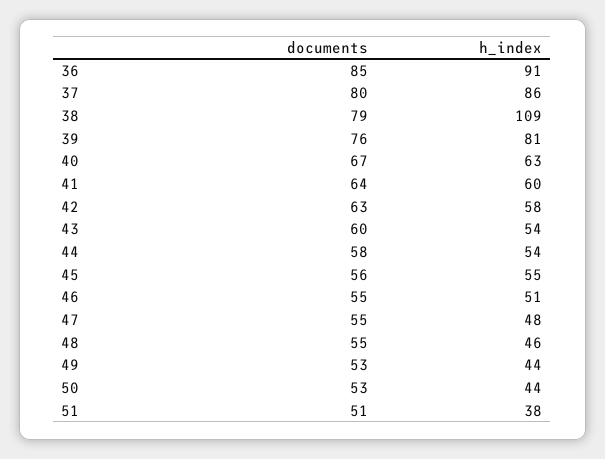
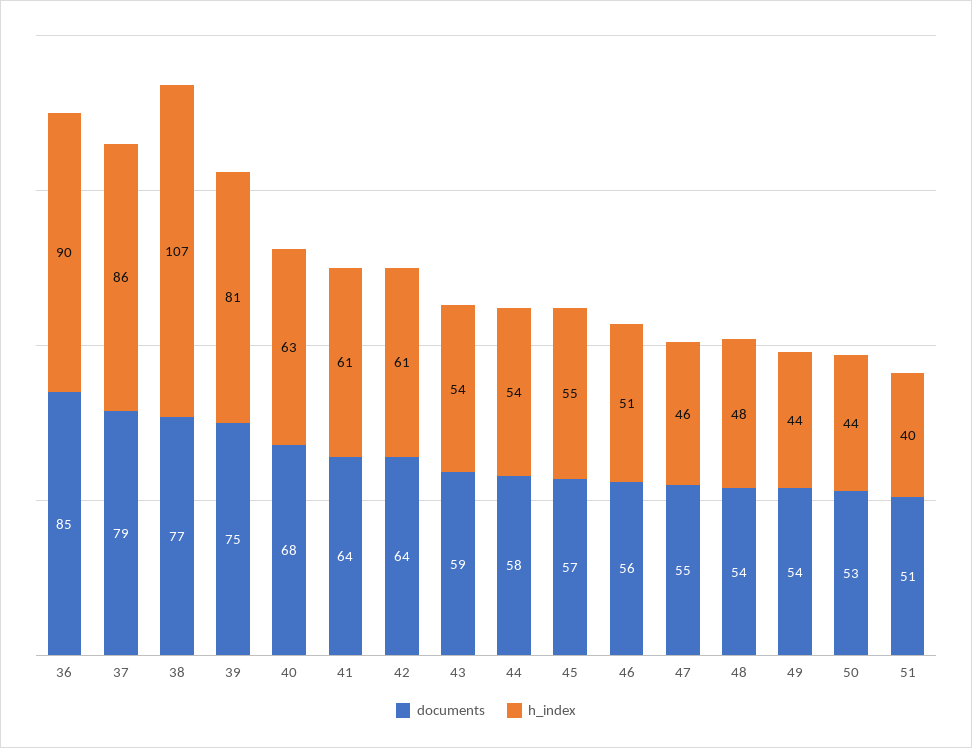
h_index, 36: 91 -> 90
documents, 37: 80 -> 79
documents, 38: 79 -> 77
h_index, 38: 109 -> 107
documents, 39: 76 -> 75
documents, 40: 67 -> 68
h_index, 41: 60 -> 61
documents, 42: 63 -> 64
h_index, 42: 58 -> 61
documents, 43: 60 -> 59
documents, 45: 56 -> 57
documents, 46: 55 -> 56
h_index, 47: 48 -> 46
documents, 48: 55 -> 54
h_index, 48: 46 -> 48
documents, 49: 53 -> 54
h_index, 51: 38 -> 40

